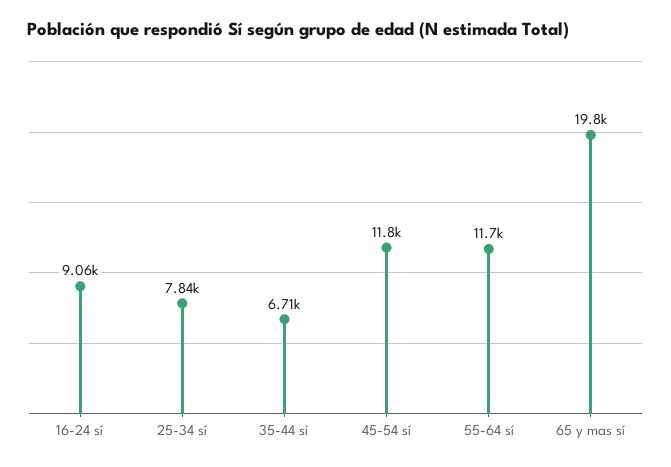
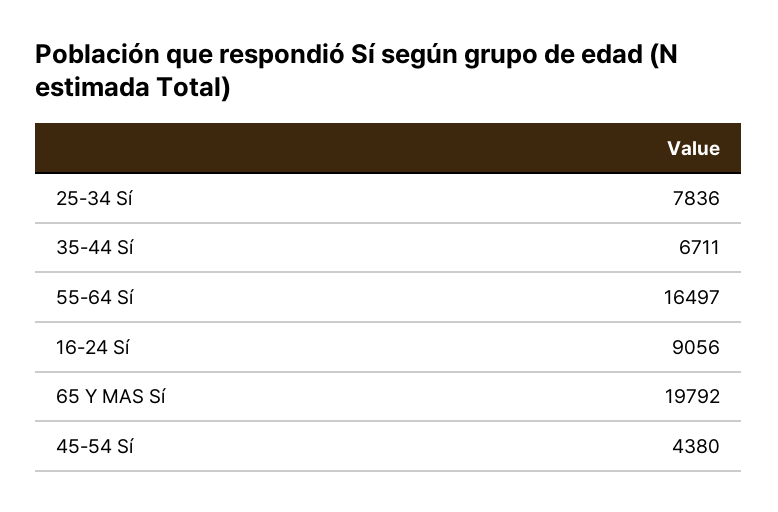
45-54 sí: 11800 -> 4380
55-64 sí: 11700 -> 16497

